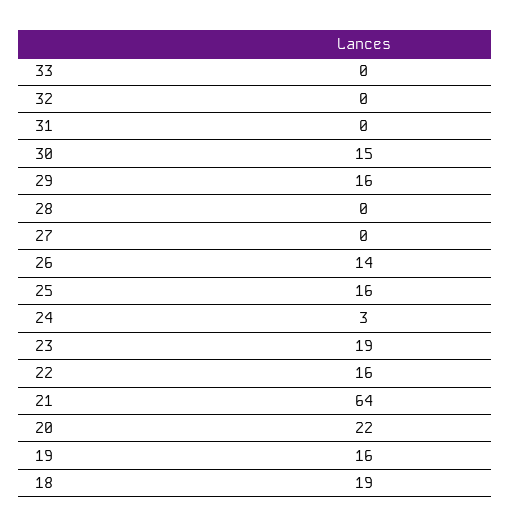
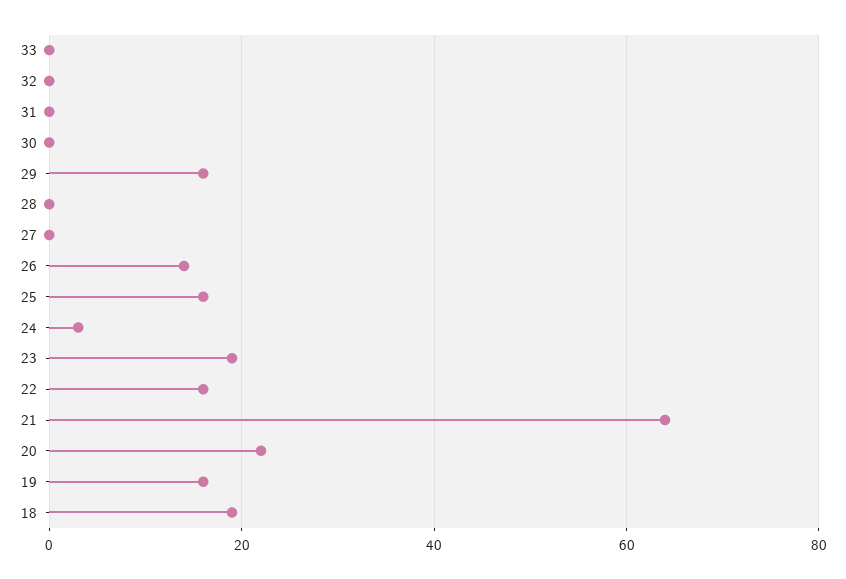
30: 15 -> 0

